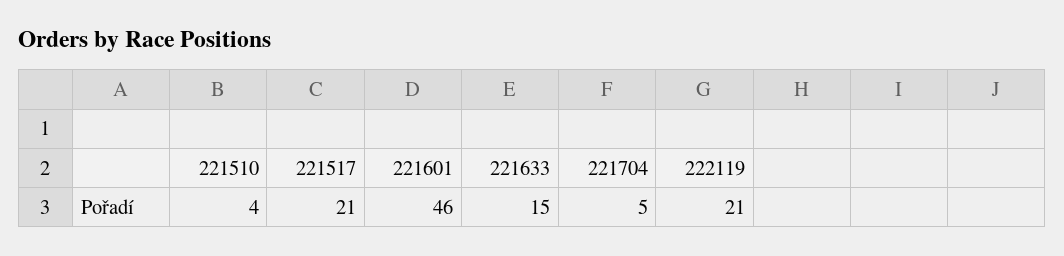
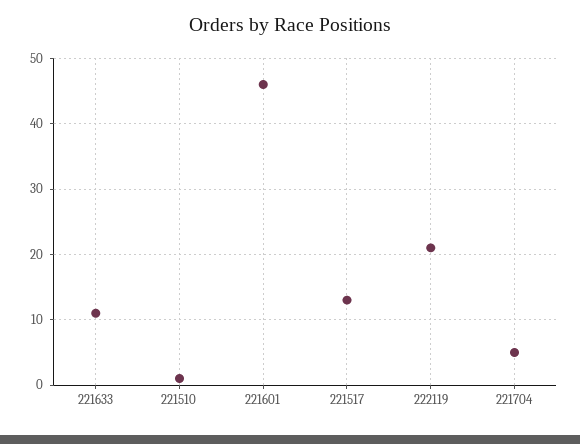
221510: 4 -> 1
221517: 21 -> 13
221633: 15 -> 11

